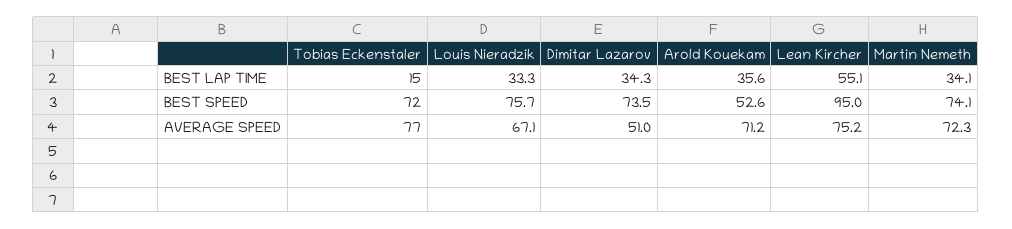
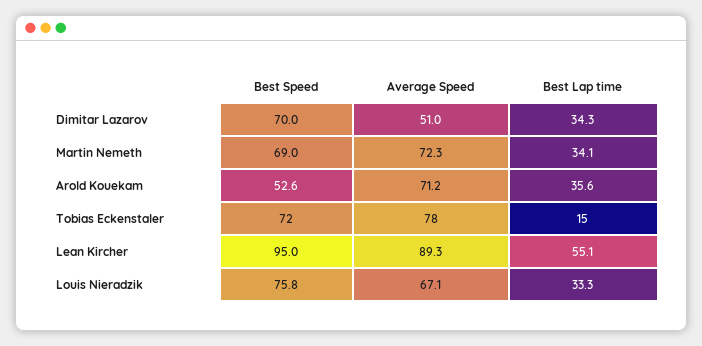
Louis Nieradzik, BEST SPEED: 75.7 -> 75.8
Dimitar Lazarov, BEST SPEED: 73.5 -> 70
Martin Nemeth, BEST SPEED: 74.1 -> 69
Tobias Eckenstaler, AVERAGE SPEED: 77 -> 78
Lean Kircher, AVERAGE SPEED: 75.2 -> 89.3

